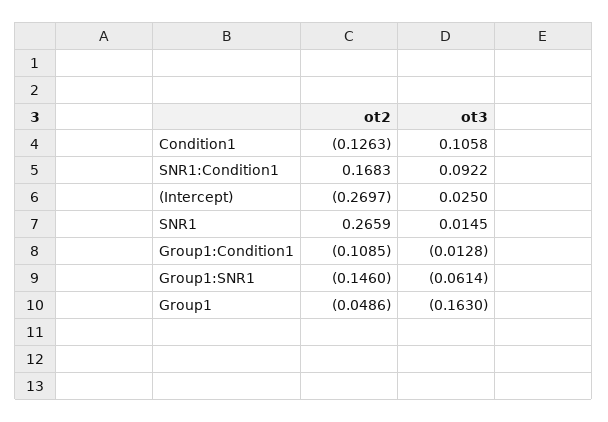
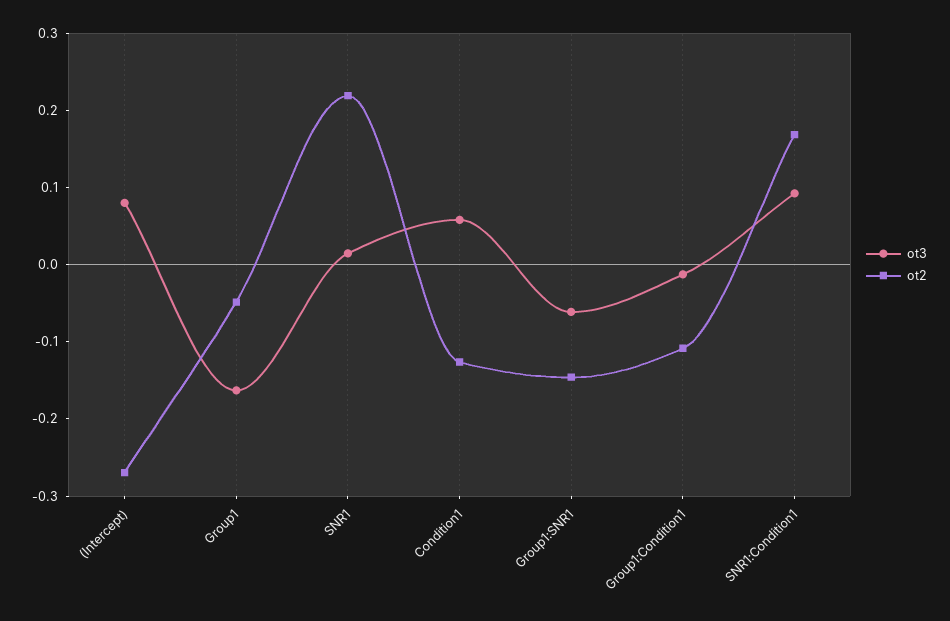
ot3, Condition1: 0.1058 -> 0.06
ot3, (Intercept): 0.025 -> 0.08
ot2, SNR1: 0.2659 -> 0.22

